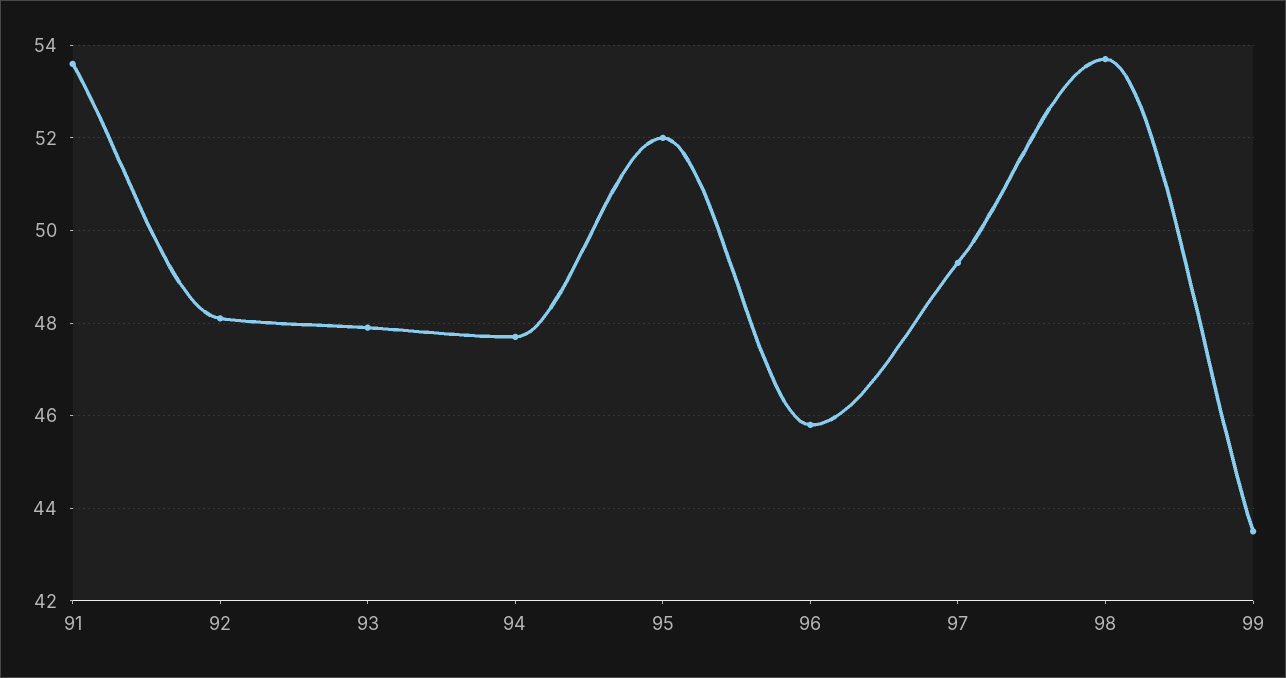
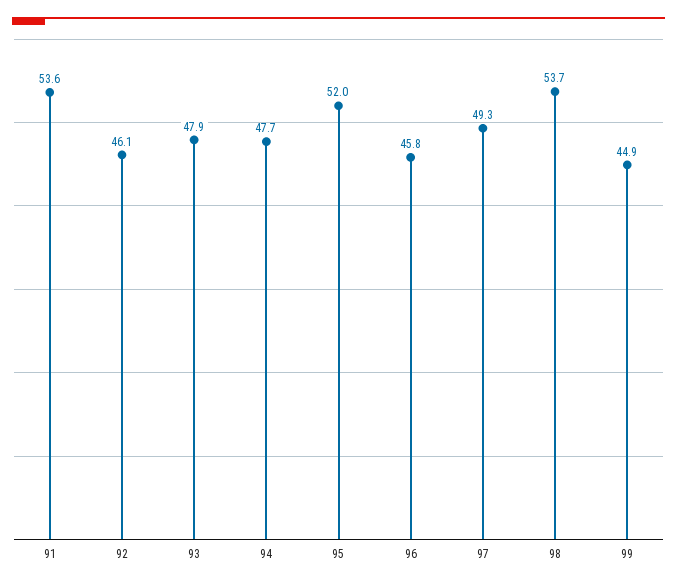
92: 48 -> 46.1
99: 43.5 -> 44.9

